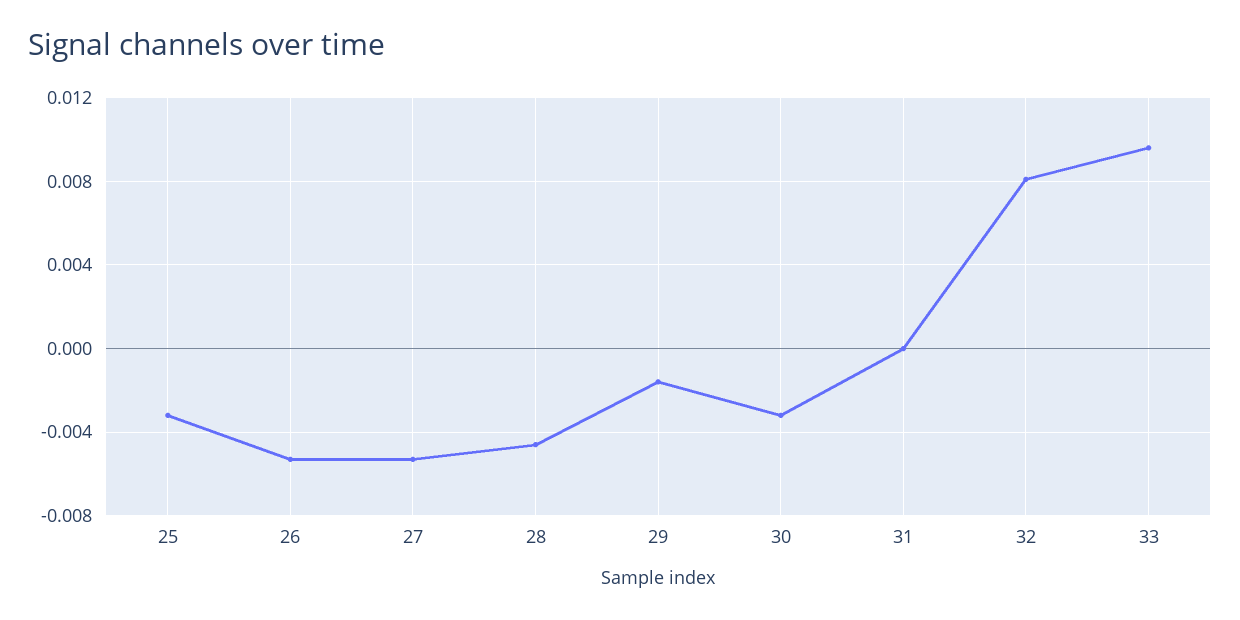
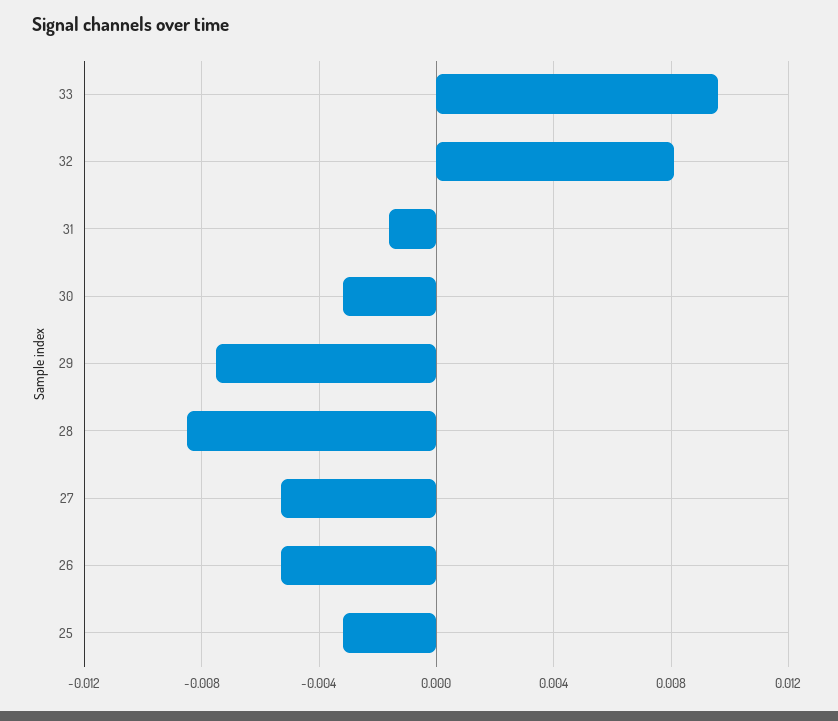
28: -0.0045 -> -0.0085
29: -0.0015 -> -0.0075
31: 0 -> -0.0015

